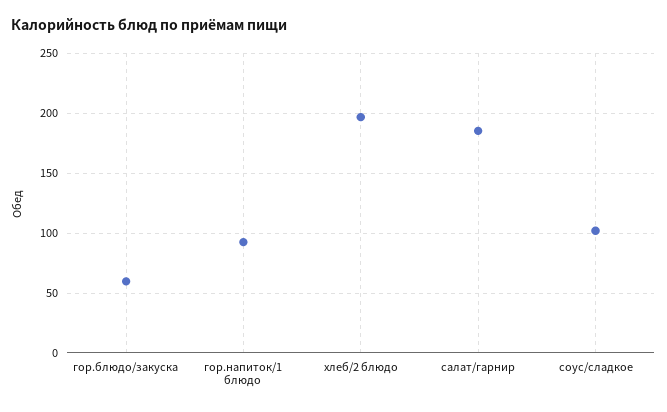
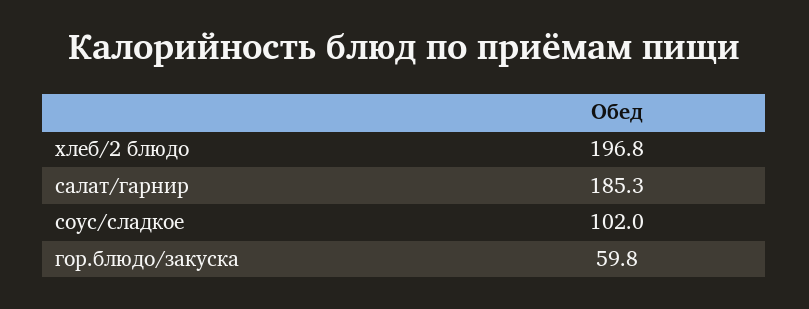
гор.напиток/1 блюдо: 90 -> none

